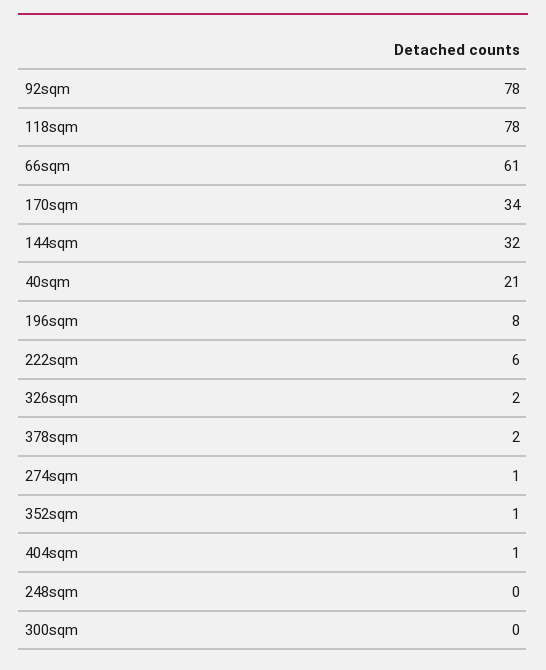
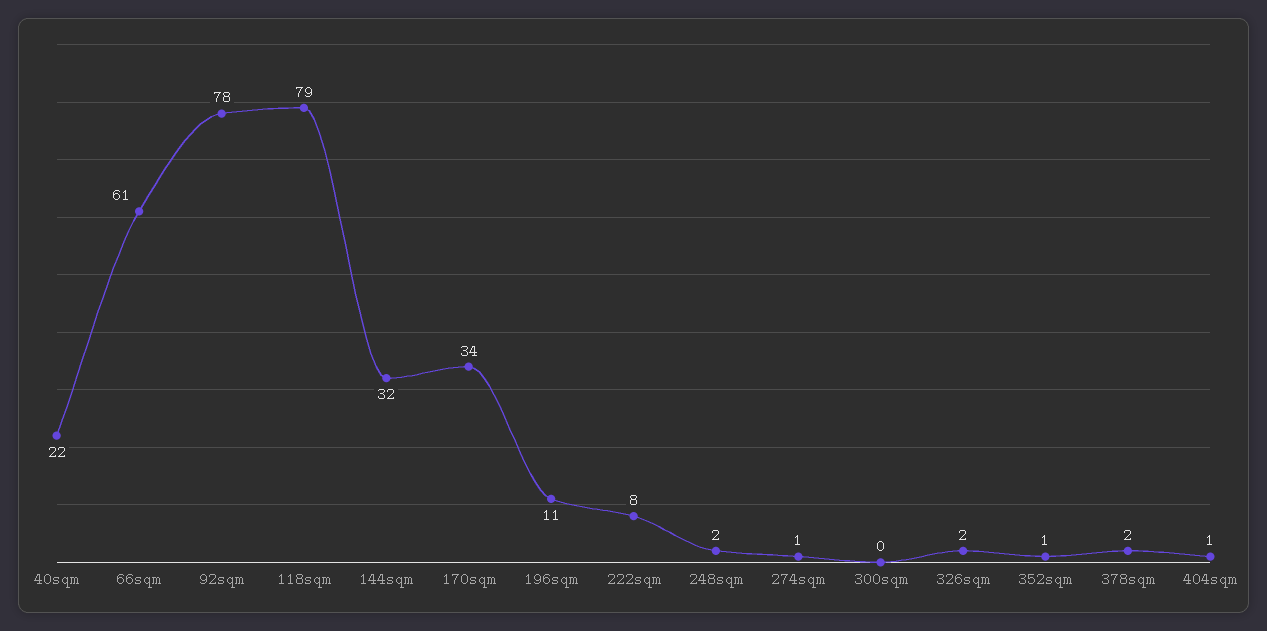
118sqm: 78 -> 79
40sqm: 21 -> 22
196sqm: 8 -> 11
222sqm: 6 -> 8
248sqm: 0 -> 2

